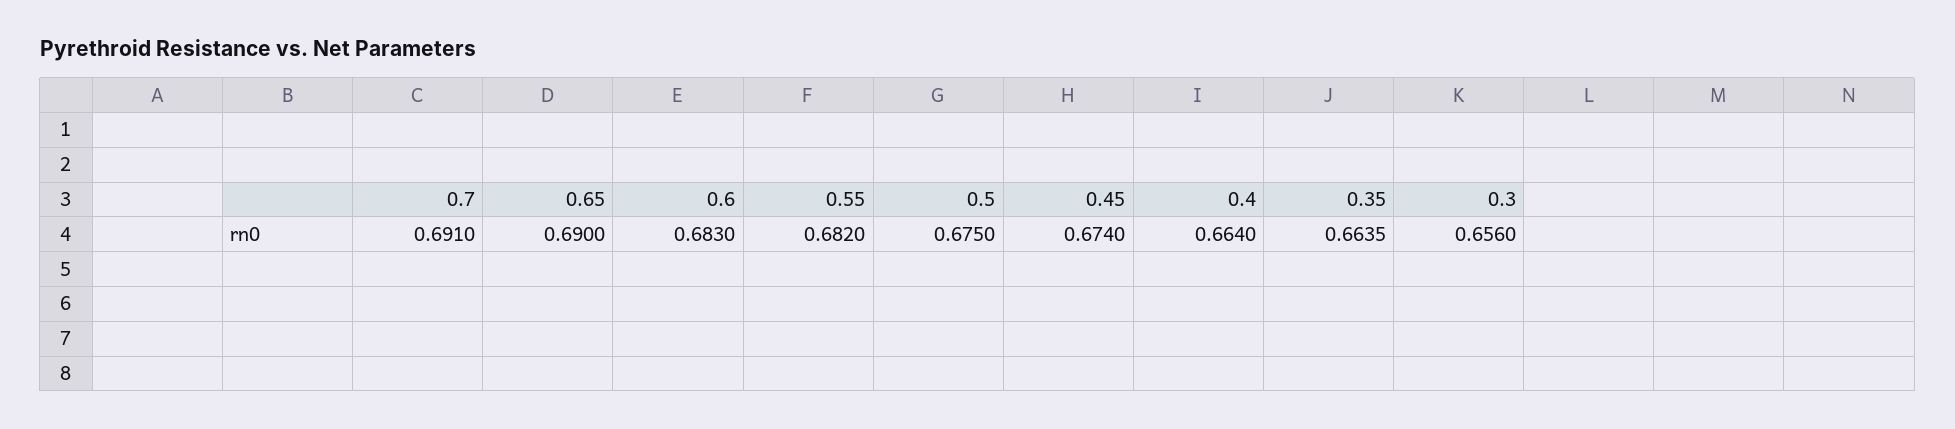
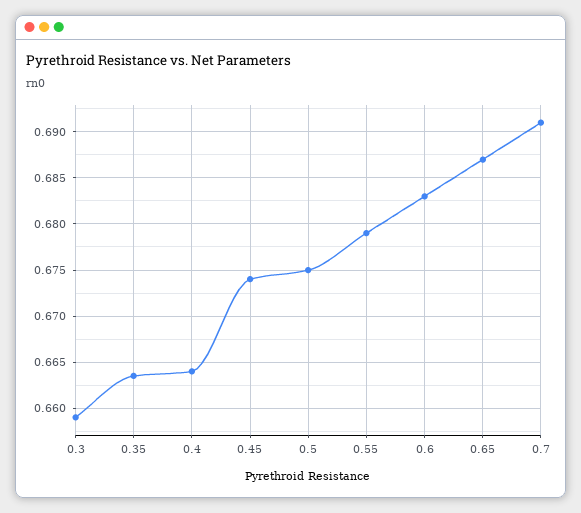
0.65: 0.69 -> 0.687
0.55: 0.682 -> 0.679
0.3: 0.656 -> 0.659

